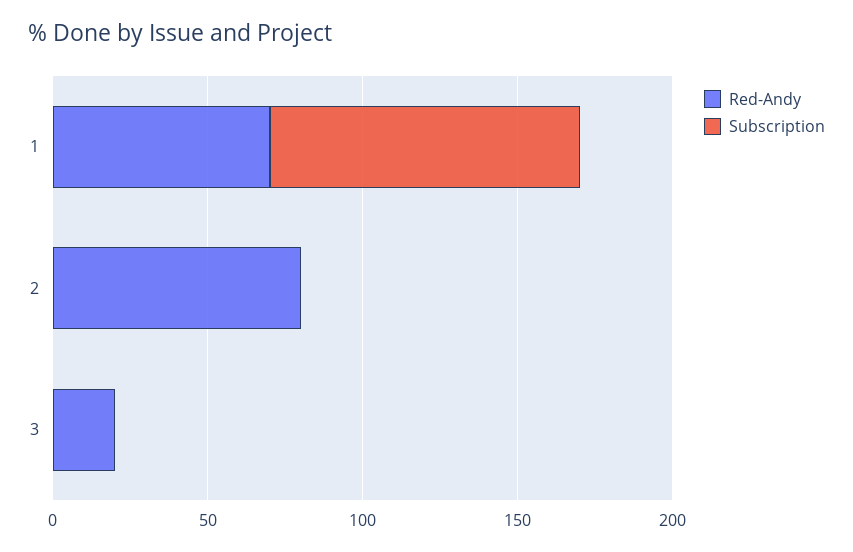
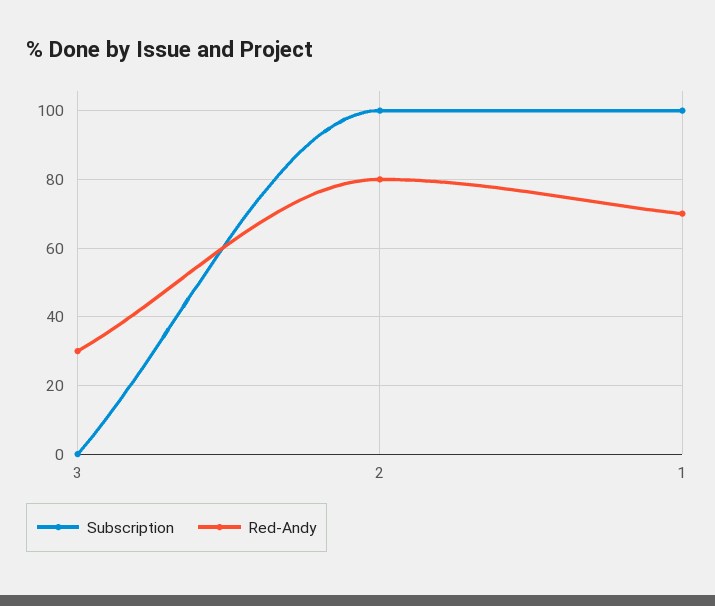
Subscription, 2: 0 -> 100
Red-Andy, 3: 20 -> 30

